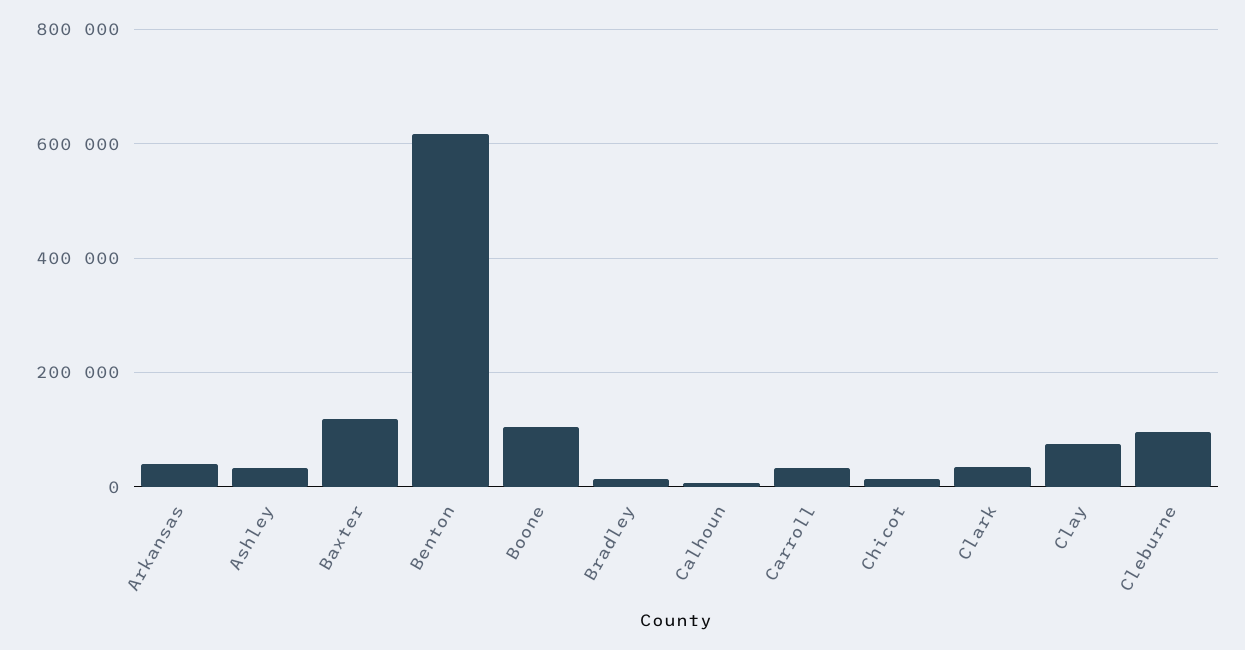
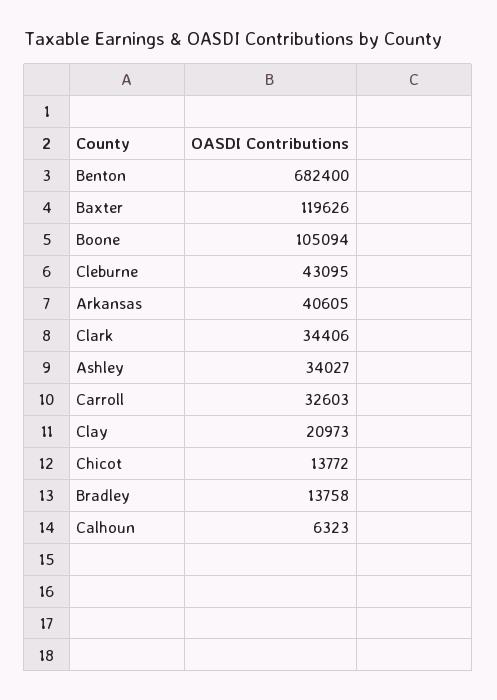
Benton: 620000 -> 682400
Clay: 80000 -> 20973
Cleburne: 100000 -> 43095

